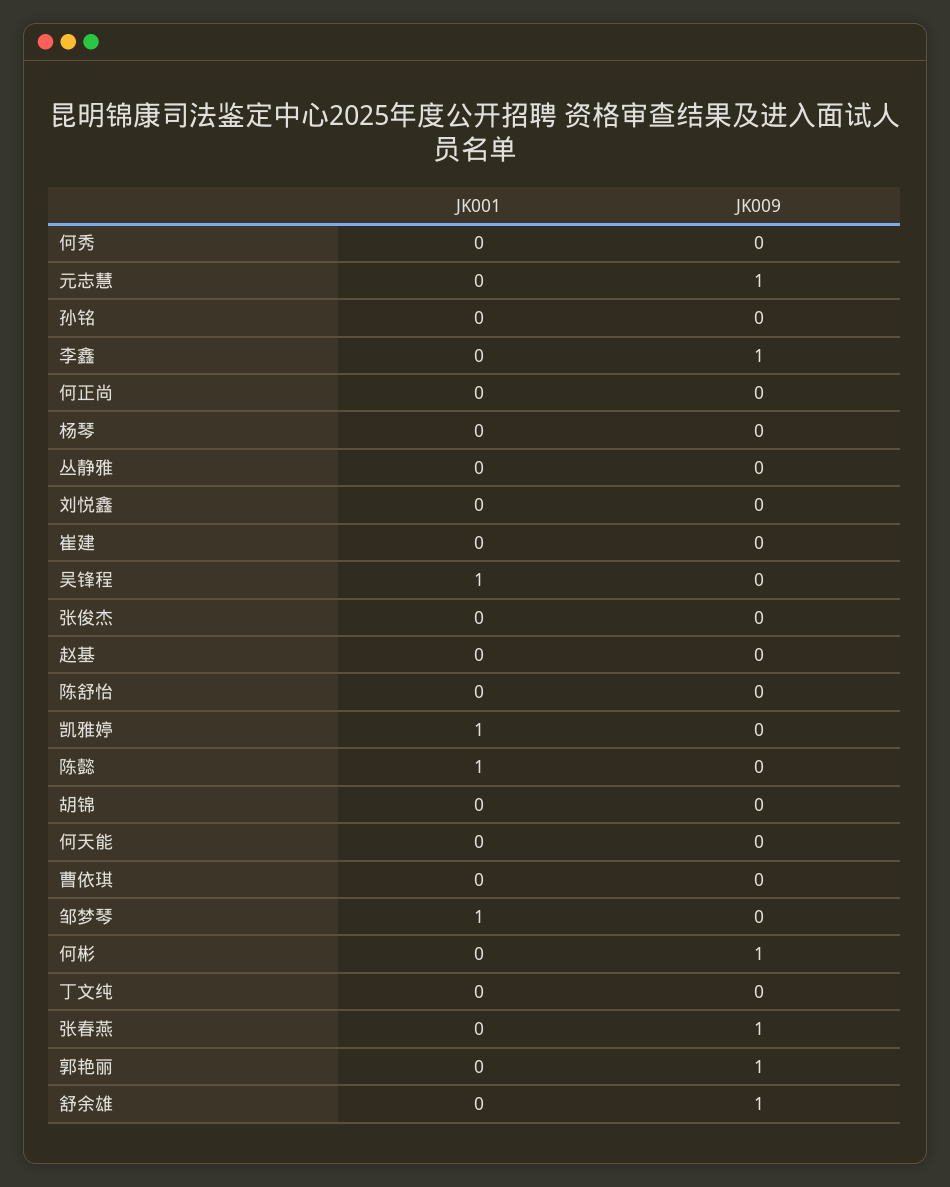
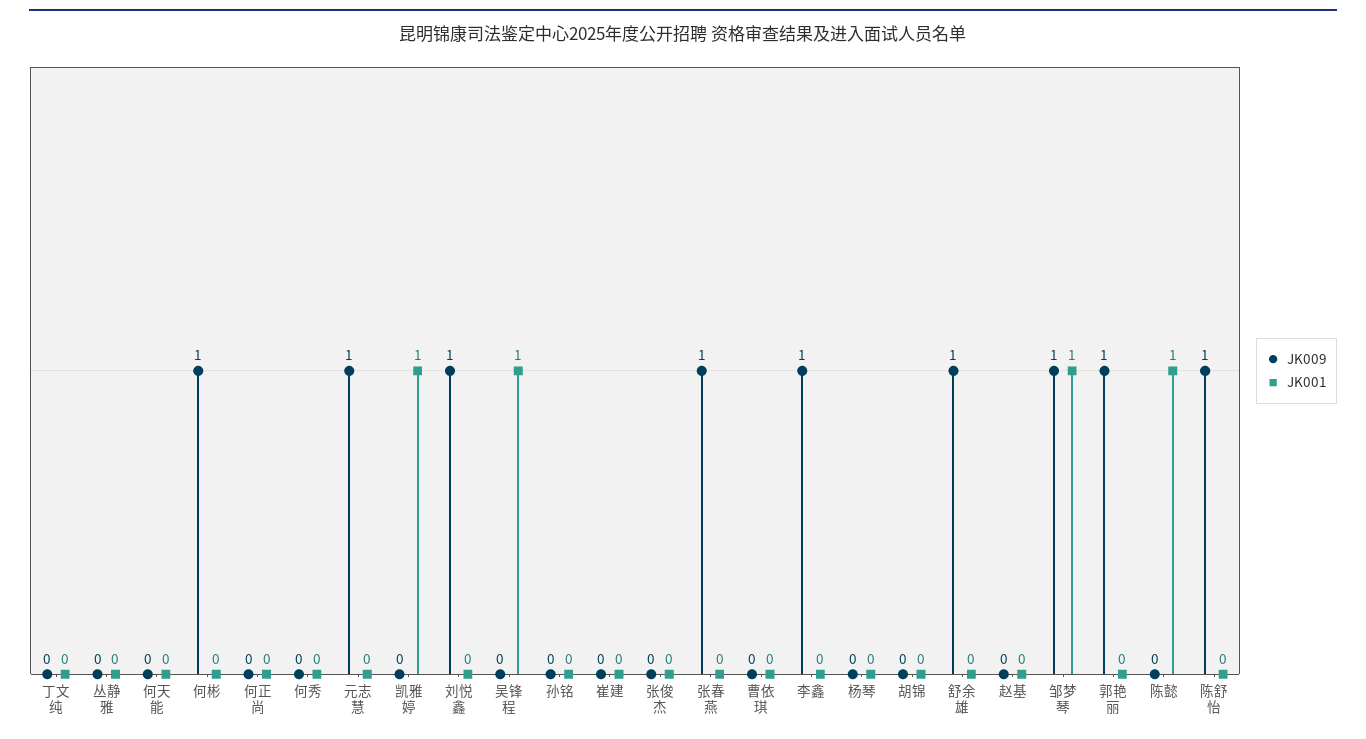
JK009, 刘悦鑫: 0 -> 1
JK009, 陈舒怡: 0 -> 1
JK009, 邹梦琴: 0 -> 1

